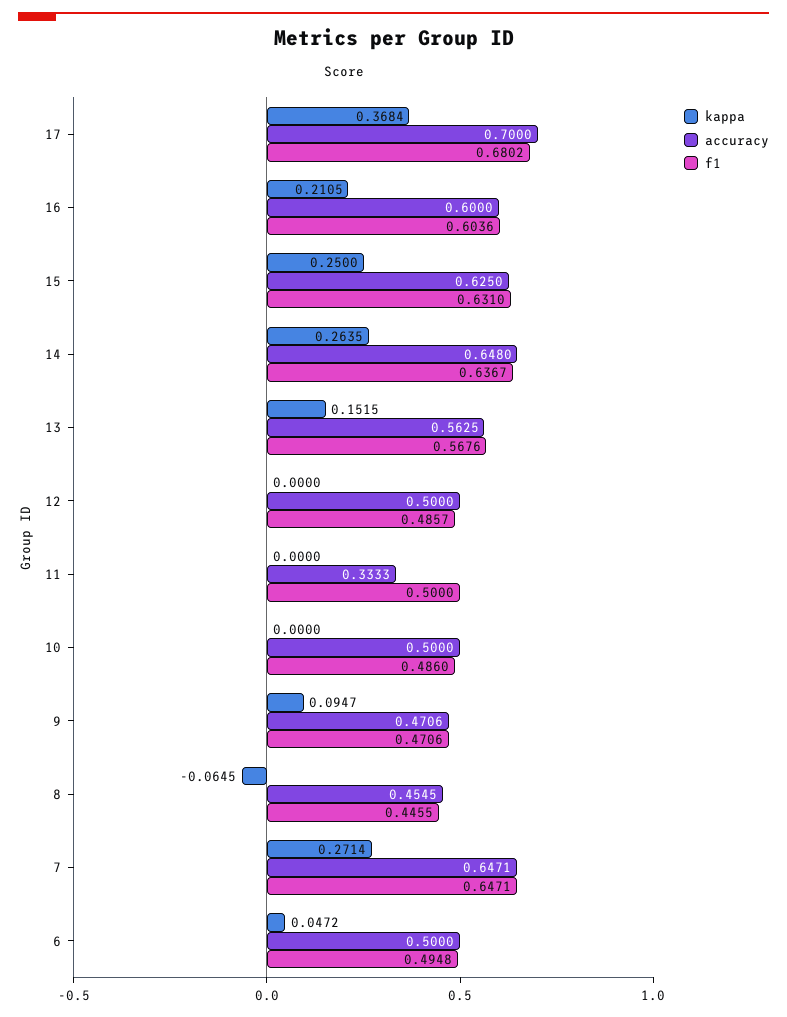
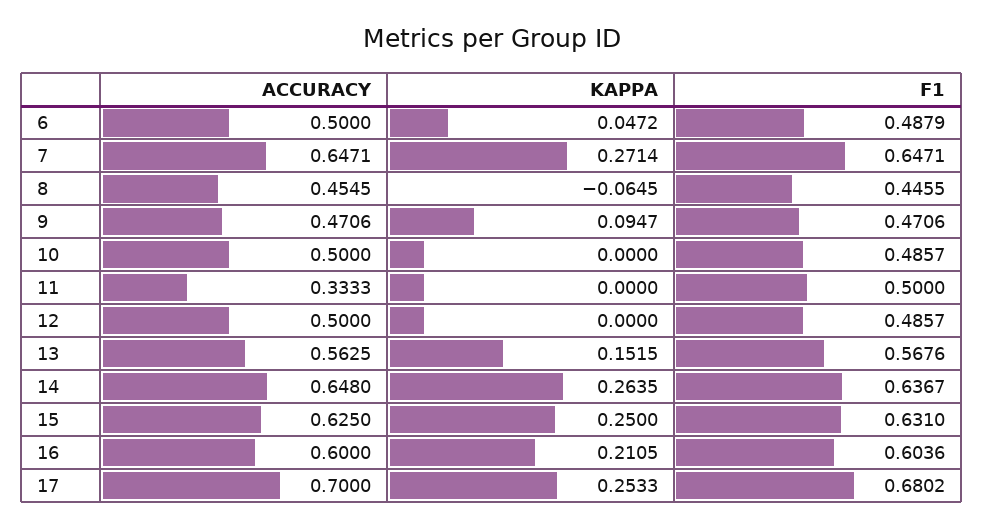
kappa, 17: 0.3684 -> 0.2533
f1, 10: 0.486 -> 0.4857
f1, 6: 0.4948 -> 0.4879

